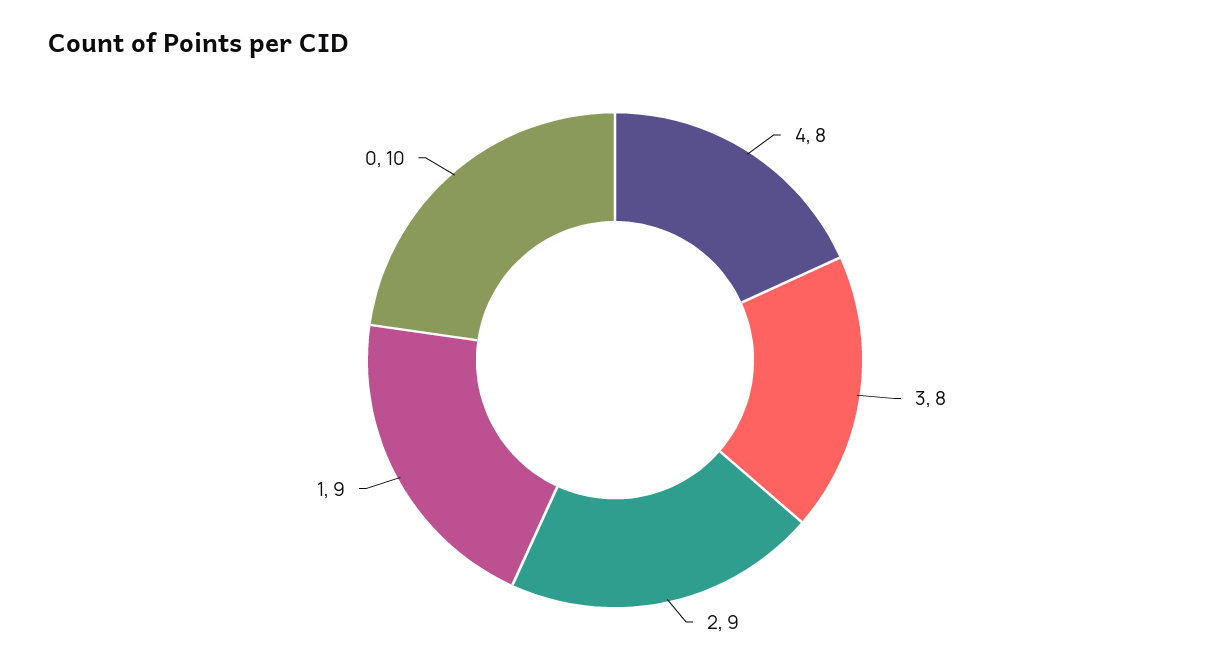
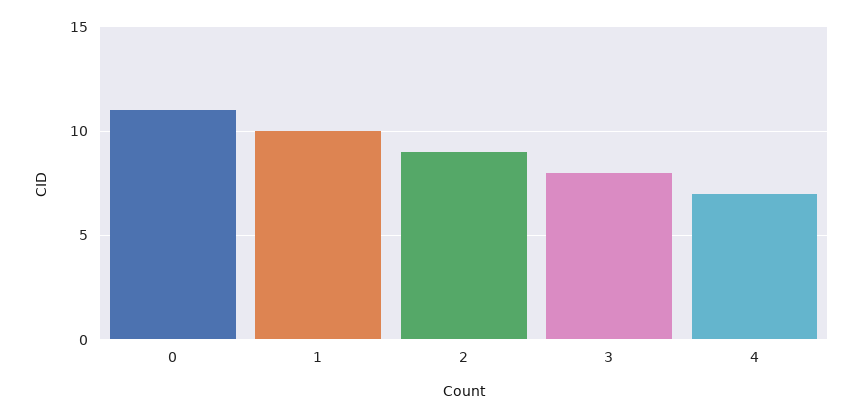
4: 8 -> 7
1: 9 -> 10
0: 10 -> 11

